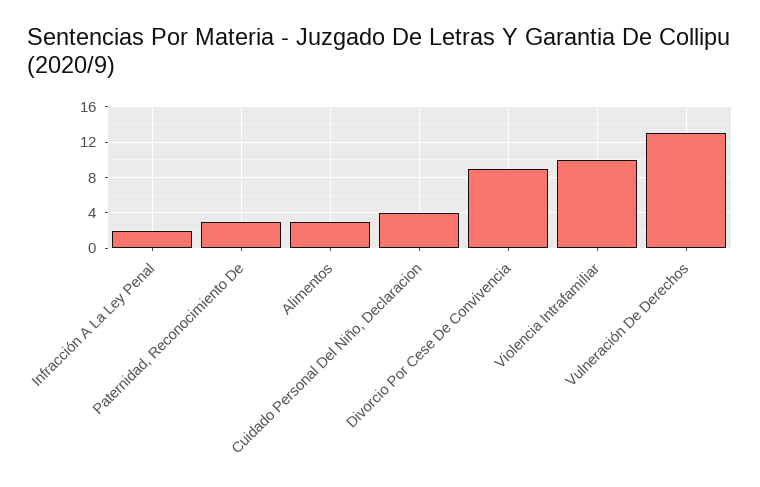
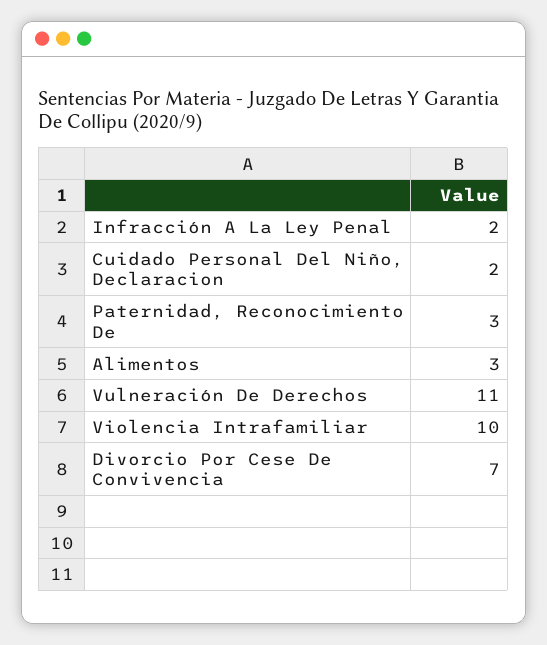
Cuidado Personal Del Niño, Declaracion: 4 -> 2
Divorcio Por Cese De Convivencia: 9 -> 7
Vulneración De Derechos: 13 -> 11

